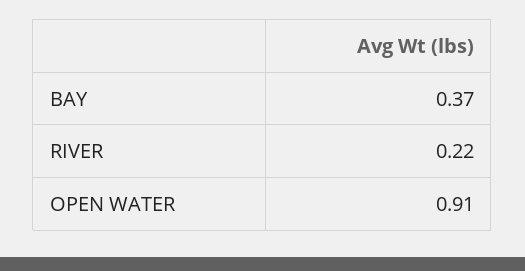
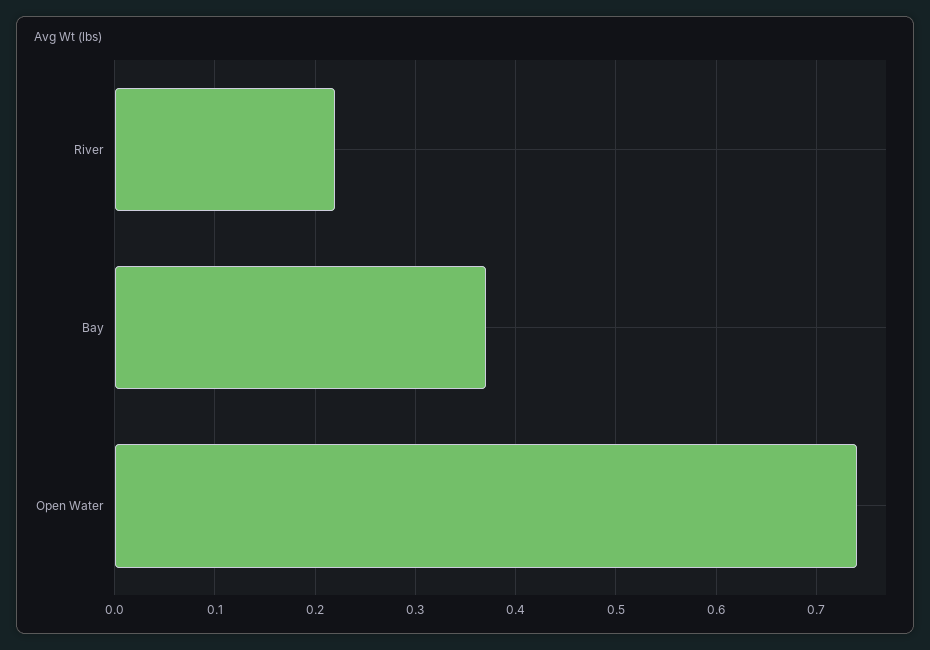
OPEN WATER: 0.91 -> 0.74

